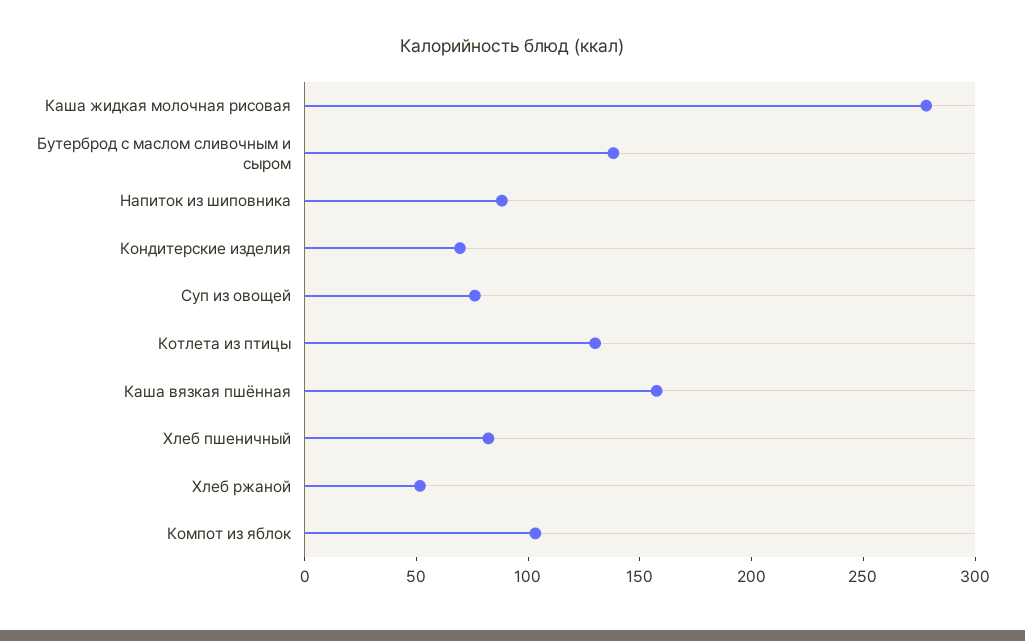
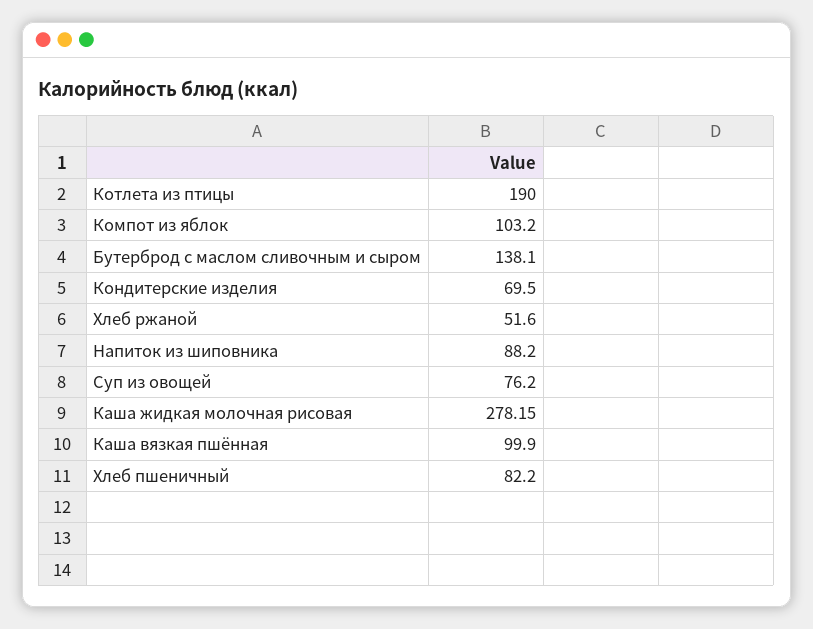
Котлета из птицы: 130 -> 190
Каша вязкая пшённая: 160 -> 99.9

